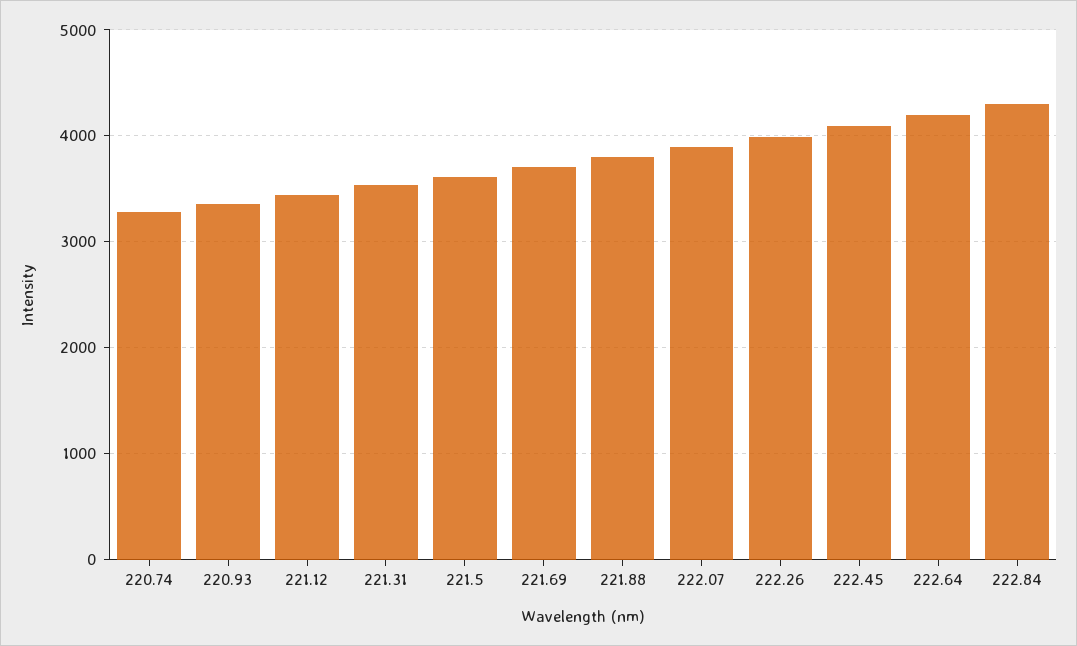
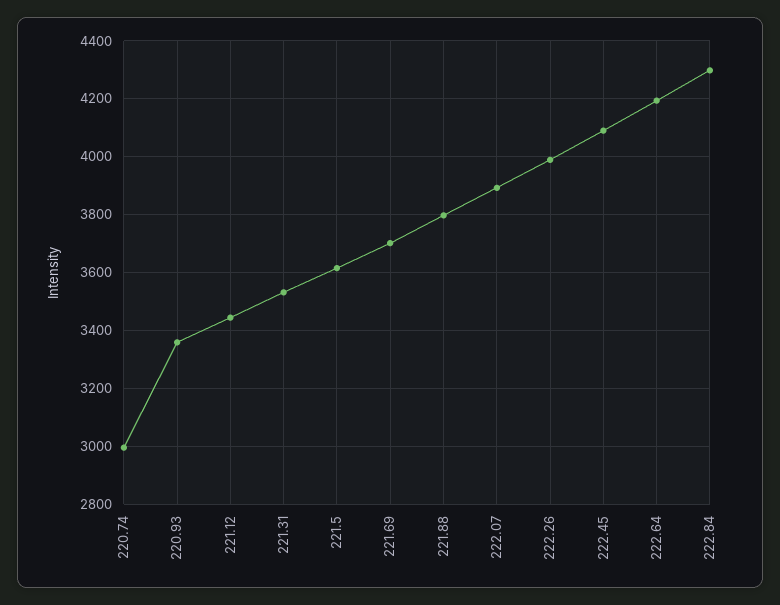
220.74: 3300 -> 3000

